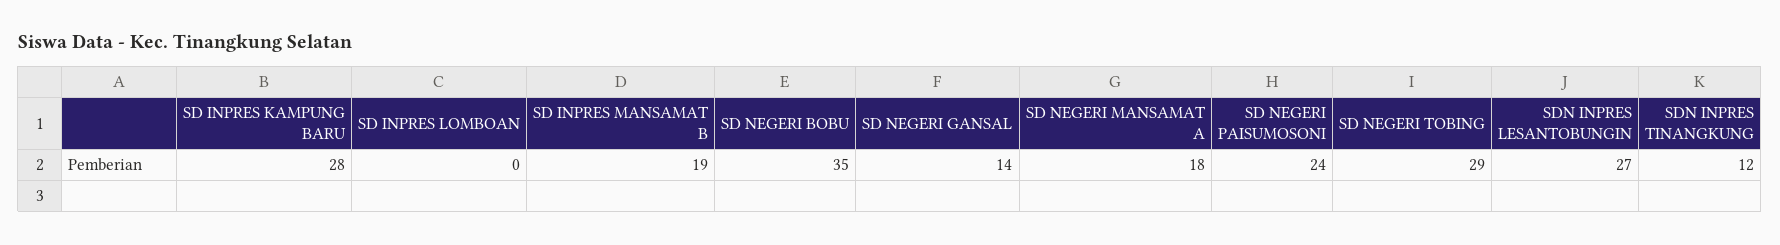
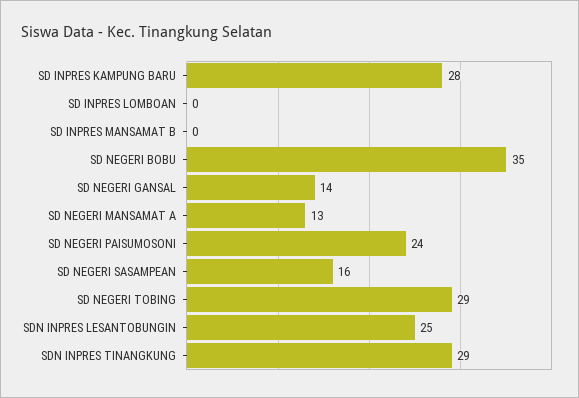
SD INPRES MANSAMAT B: 19 -> 0
SD NEGERI MANSAMAT A: 18 -> 13
SDN INPRES LESANTOBUNGIN: 27 -> 25
SDN INPRES TINANGKUNG: 12 -> 29
SD NEGERI SASAMPEAN: none -> 16

